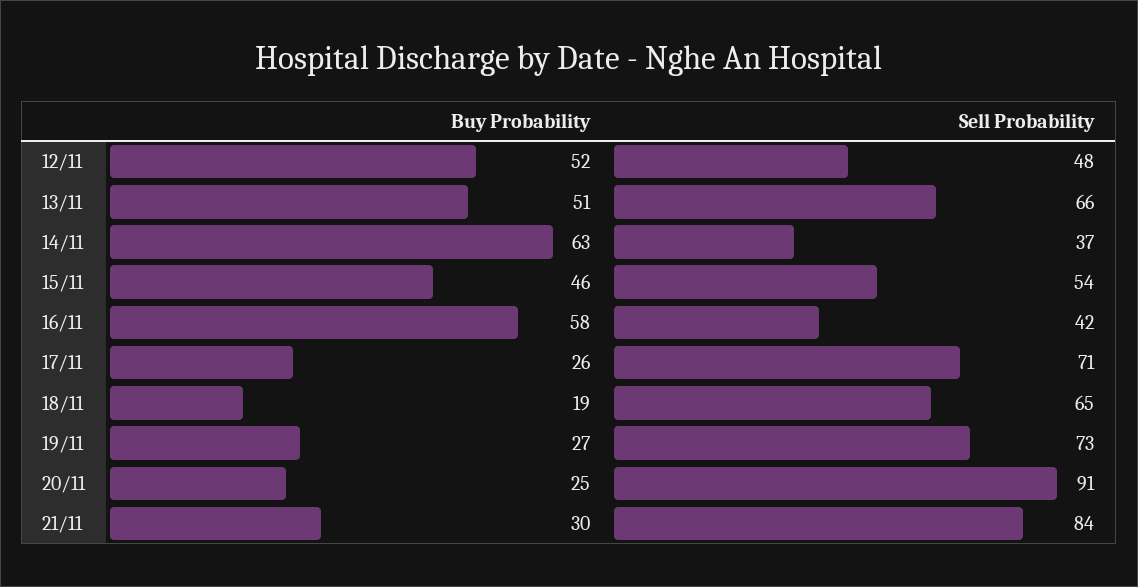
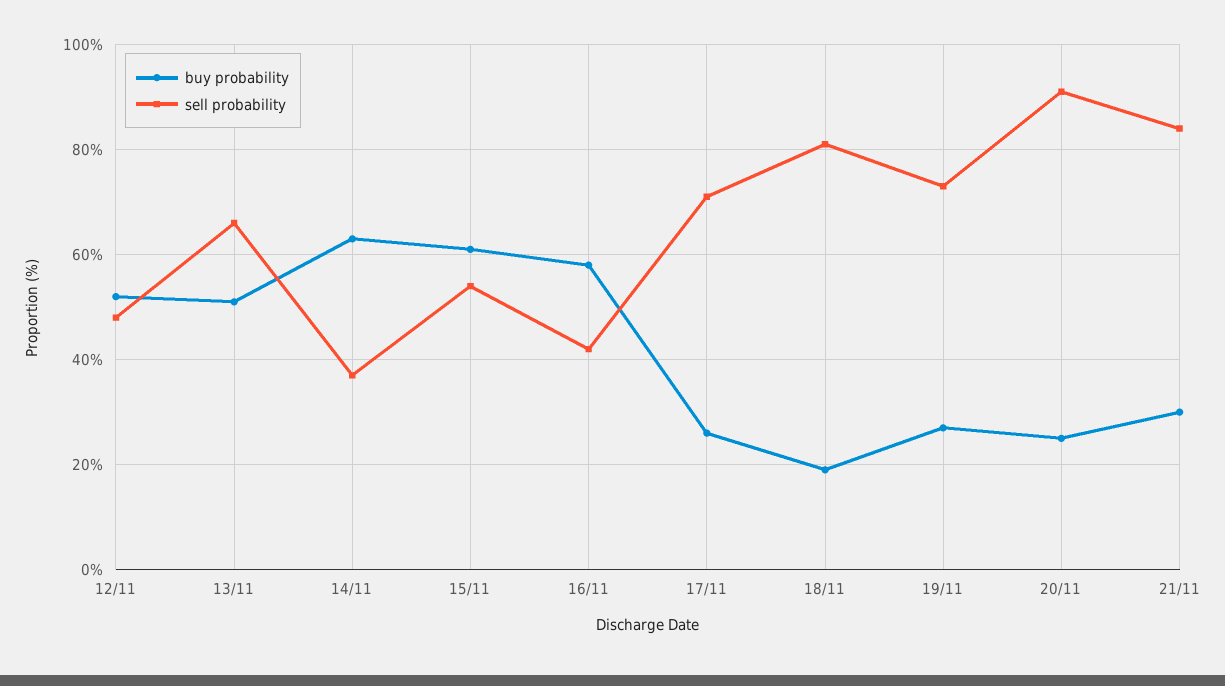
Buy Probability, 15/11: 46 -> 60
Sell Probability, 18/11: 65 -> 80

